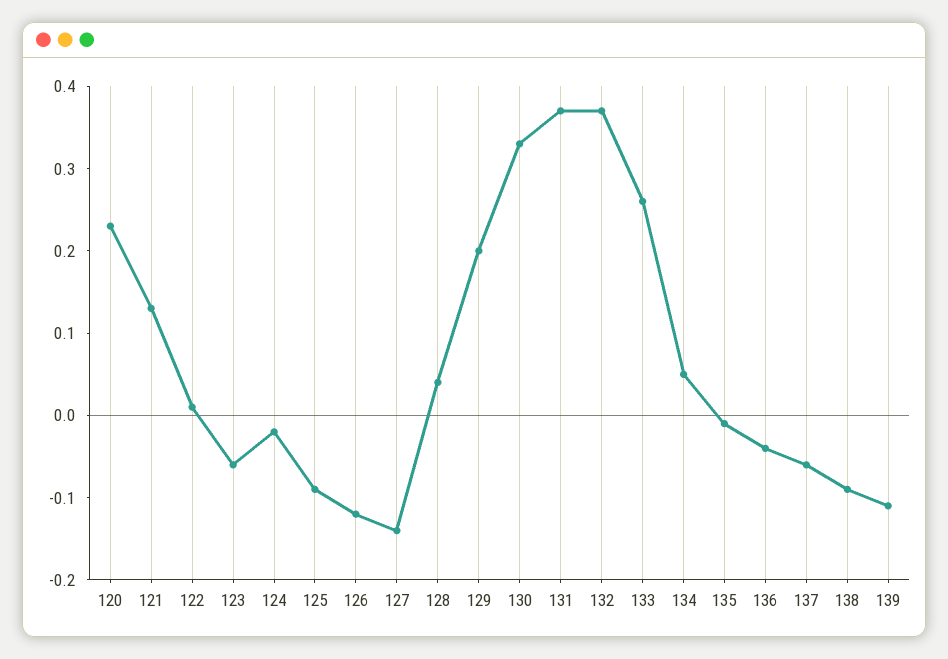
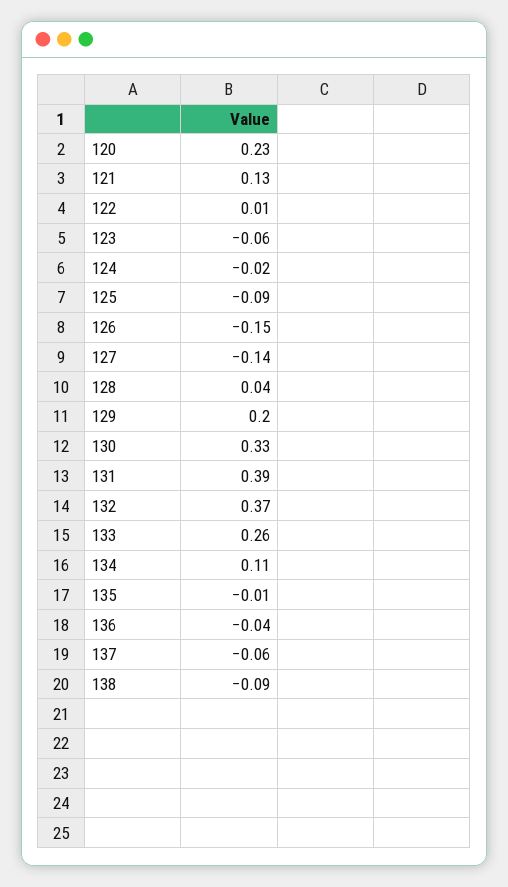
126: -0.12 -> -0.15
131: 0.37 -> 0.39
134: 0.05 -> 0.11
139: -0.11 -> none

